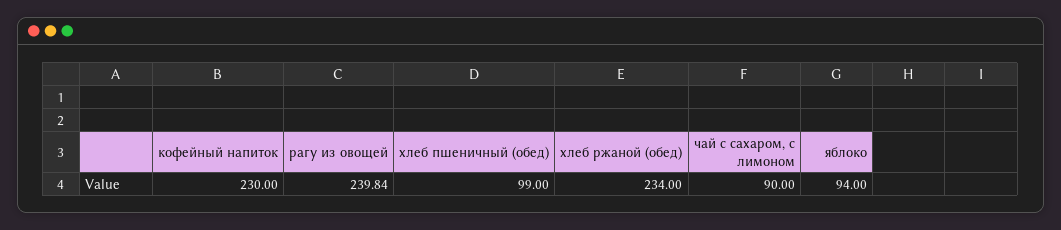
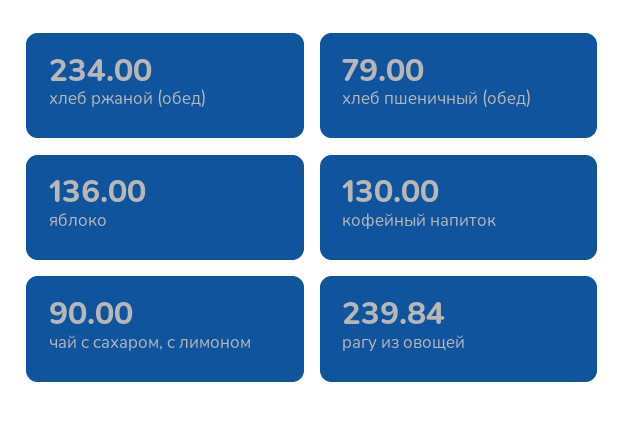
кофейный напиток: 230 -> 130
хлеб пшеничный (обед): 99 -> 79
яблоко: 94 -> 136

